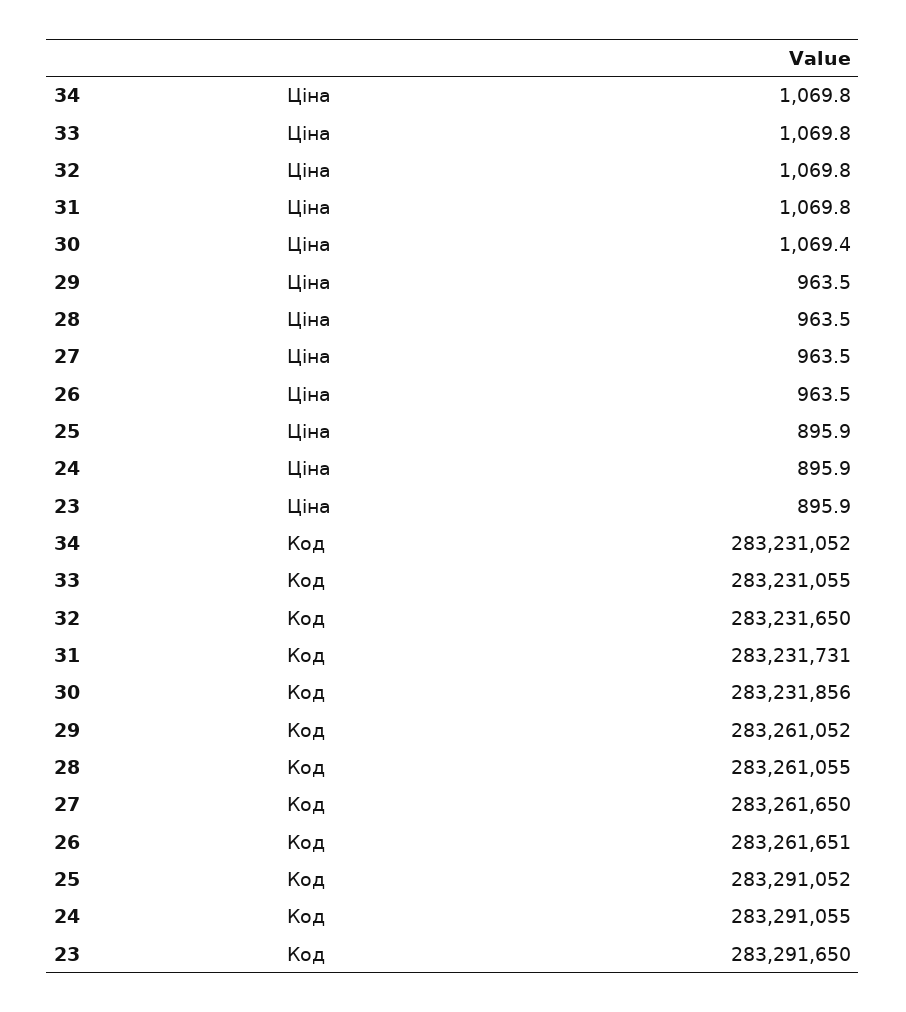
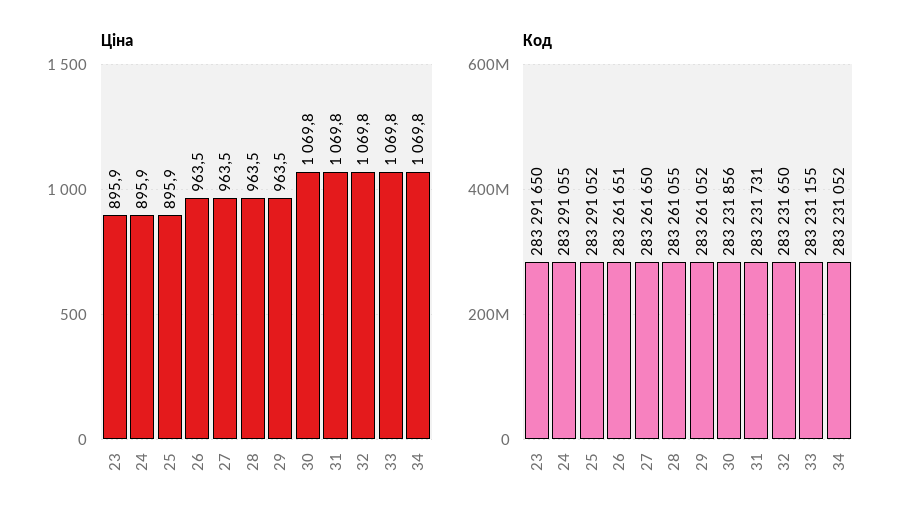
Ціна, 30: 1069.4 -> 1069.8
Код, 33: 283231055 -> 283231155

